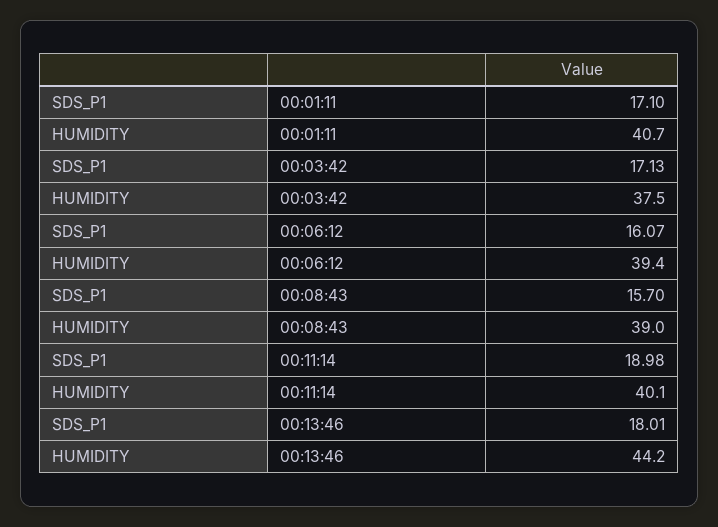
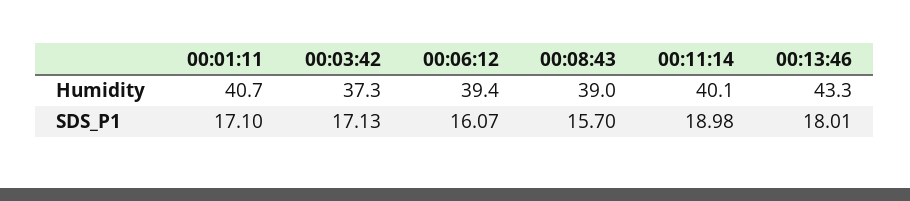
HUMIDITY, 00:03:42: 37.5 -> 37.3
HUMIDITY, 00:13:46: 44.2 -> 43.3

